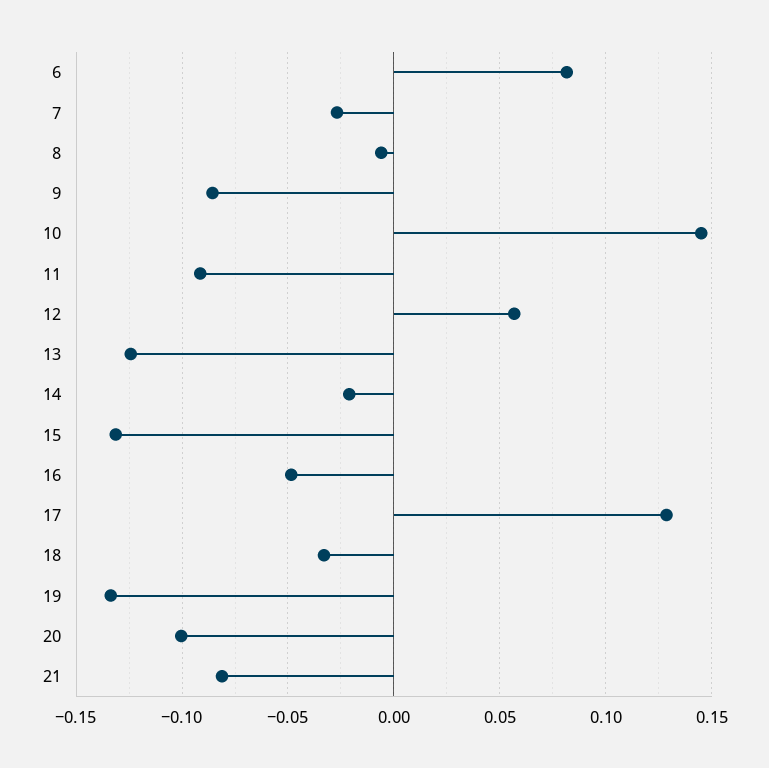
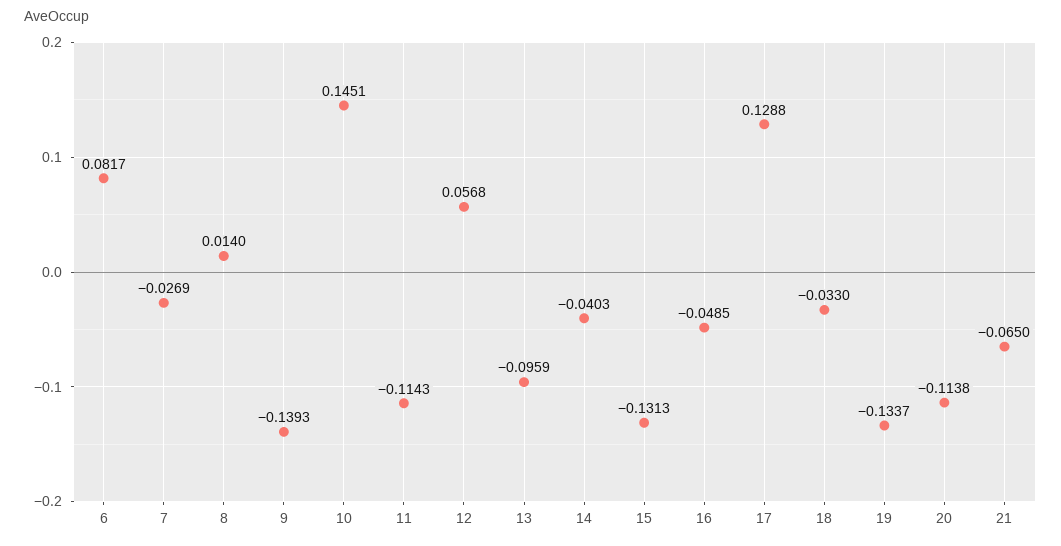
8: -0.005 -> 0.014
9: -0.085 -> -0.1393
11: -0.09 -> -0.1143
13: -0.125 -> -0.0959
14: -0.02 -> -0.0403
20: -0.1 -> -0.1138
21: -0.08 -> -0.065

